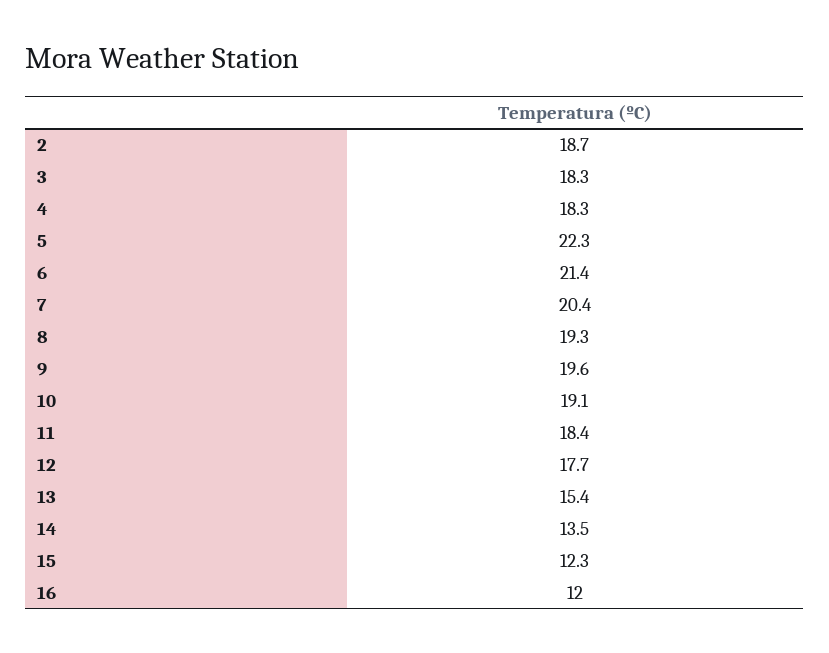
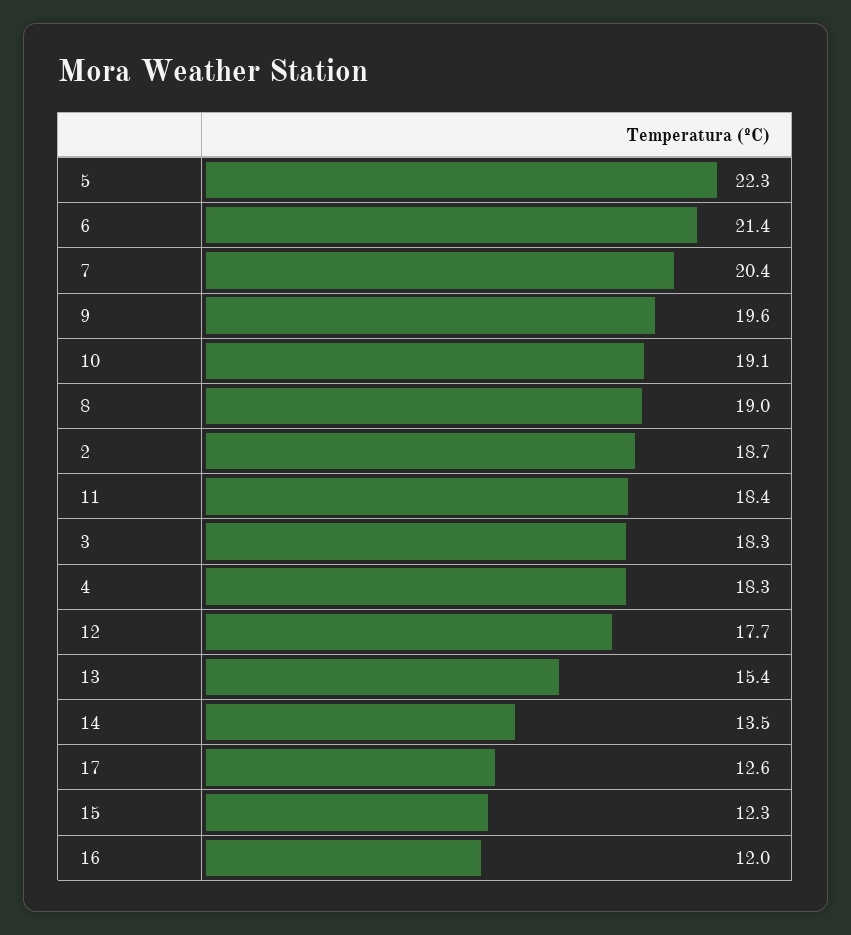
8: 19.3 -> 19
17: none -> 12.6

